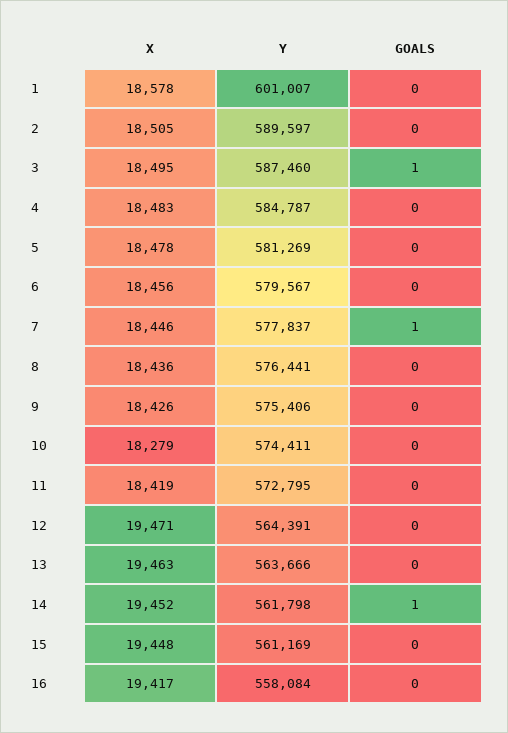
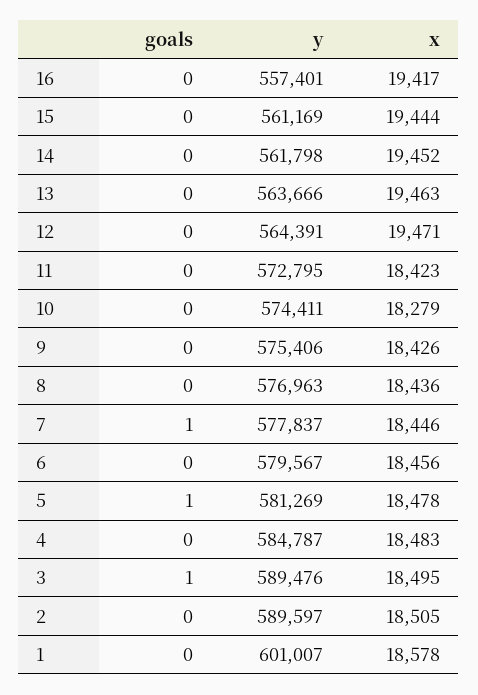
Y, 3: 587460 -> 589476
GOALS, 5: 0 -> 1
Y, 8: 576441 -> 576963
X, 11: 18419 -> 18423
GOALS, 14: 1 -> 0
X, 15: 19448 -> 19444
Y, 16: 558084 -> 557401

